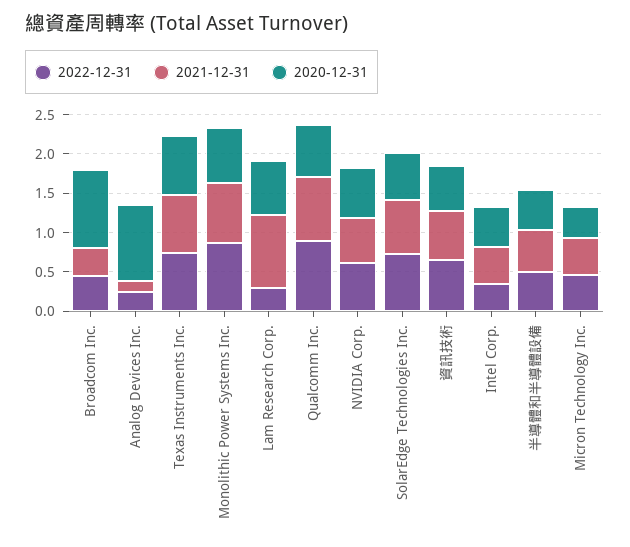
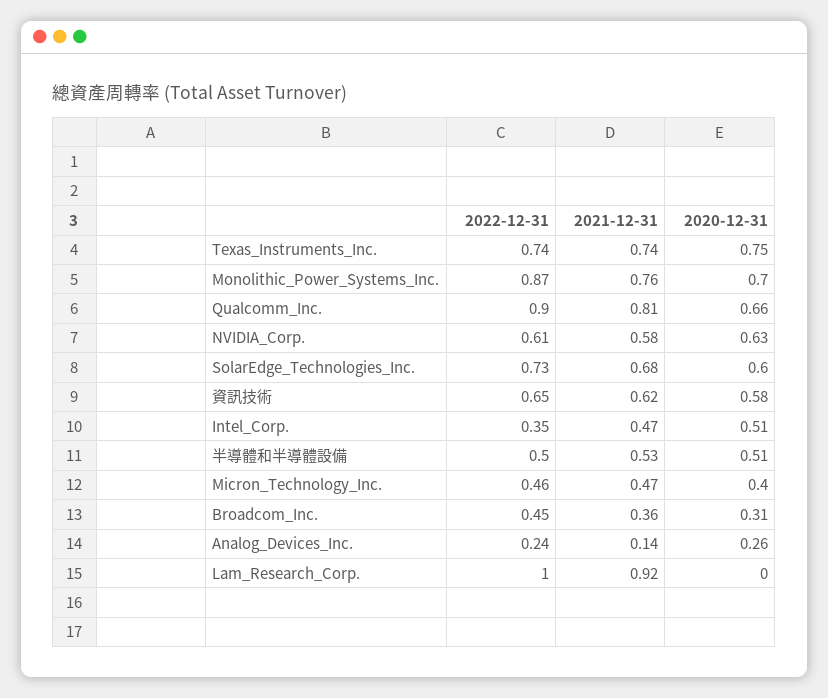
2020-12-31, Broadcom Inc.: 1 -> 0.31
2020-12-31, Analog Devices Inc.: 1 -> 0.26
2022-12-31, Lam Research Corp.: 0.25 -> 1
2020-12-31, Lam Research Corp.: 0.75 -> 0

